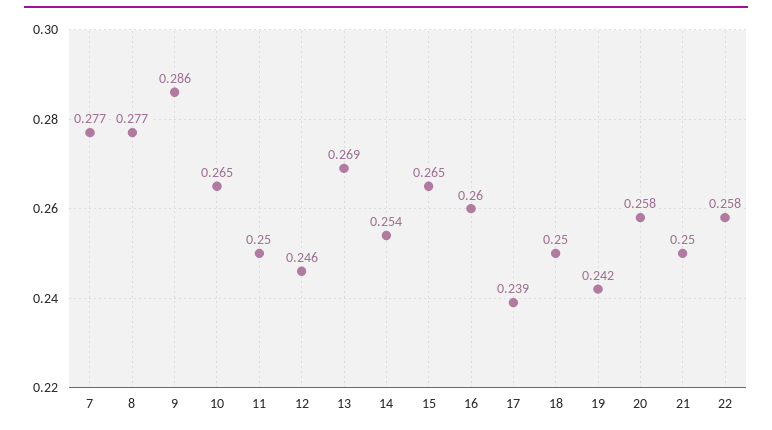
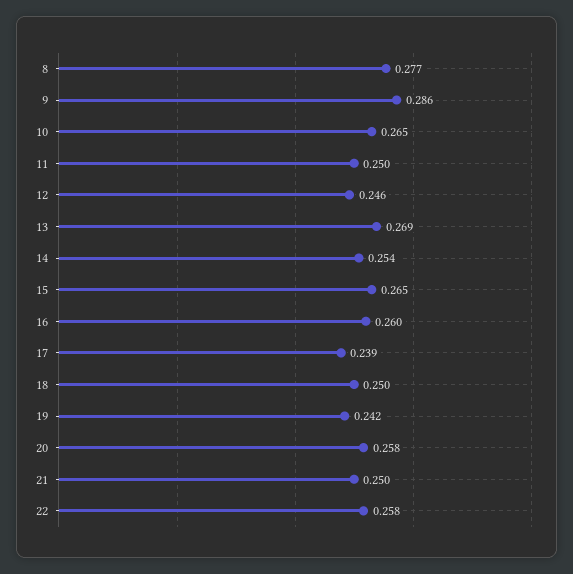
7: 0.277 -> none

